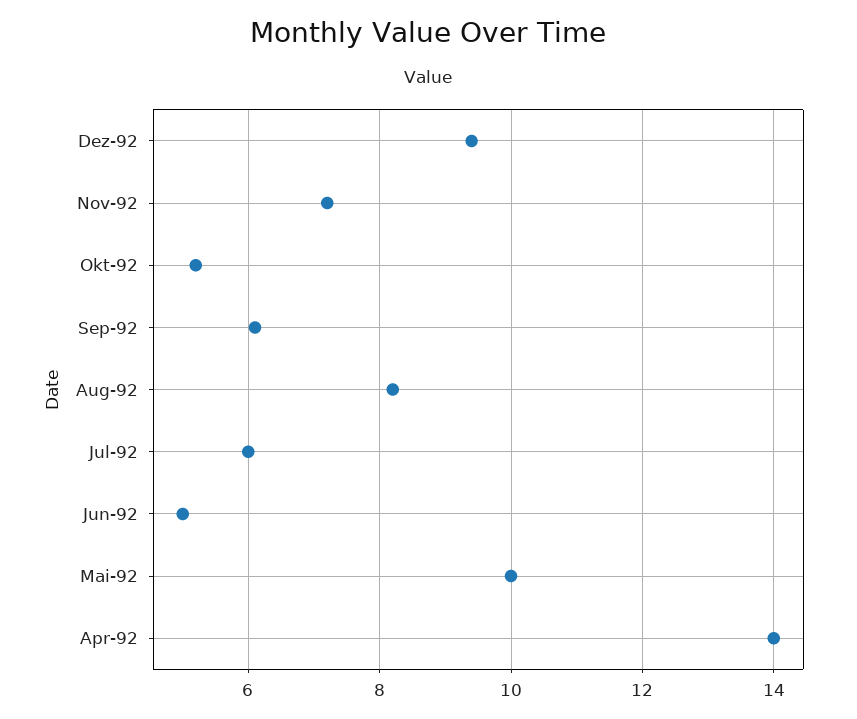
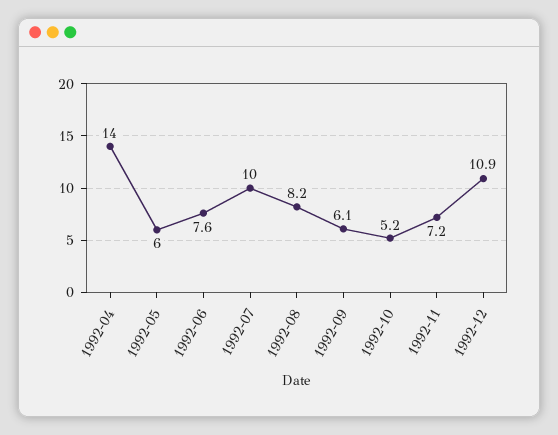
Dez-92: 9.5 -> 10.9
Jul-92: 6 -> 10
Jun-92: 5 -> 7.6
Mai-92: 10 -> 6

